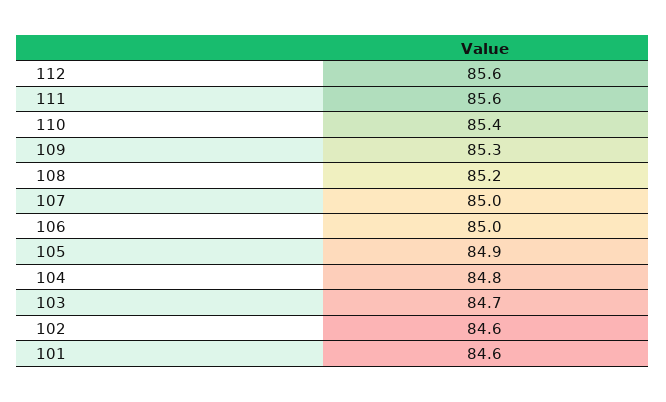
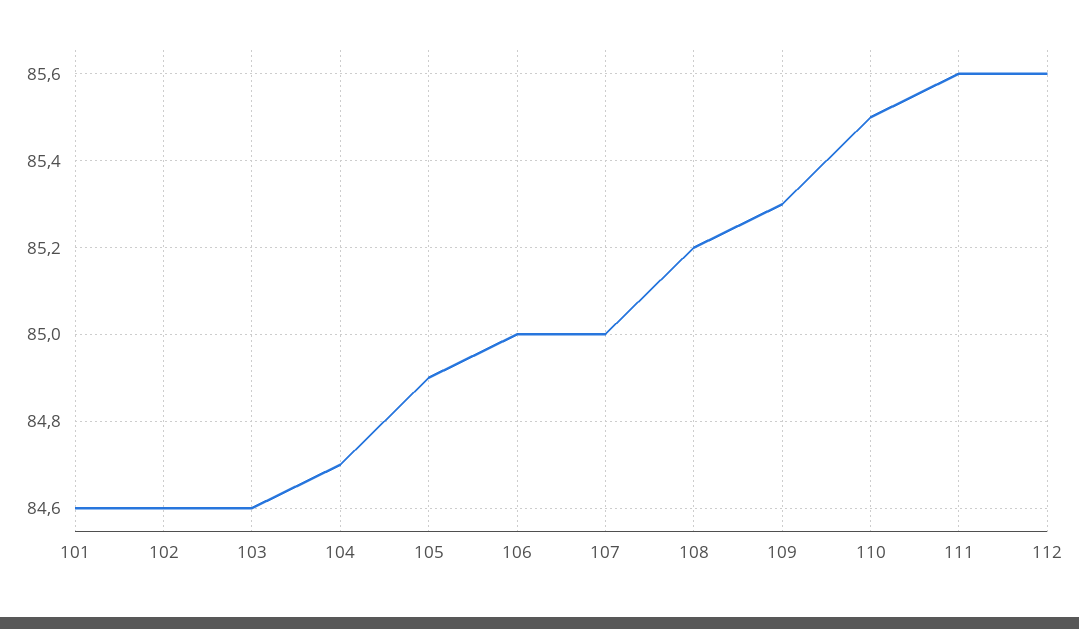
110: 85.4 -> 85.5
104: 84.8 -> 84.7
103: 84.7 -> 84.6

